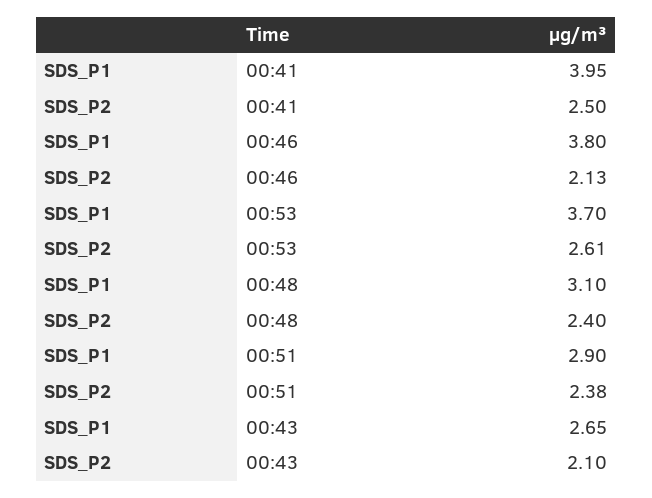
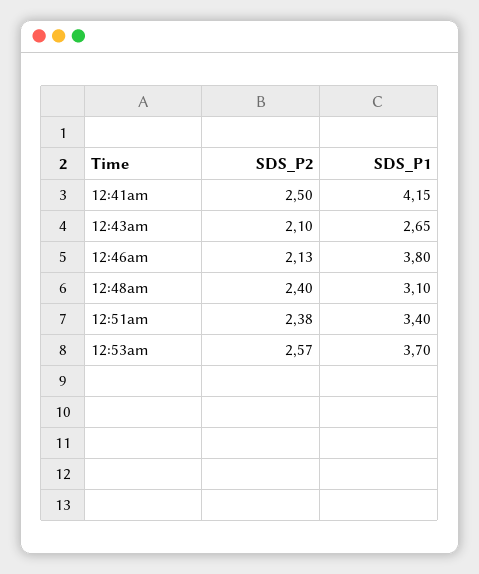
SDS_P1, 00:41: 3.95 -> 4.15
SDS_P2, 00:53: 2.61 -> 2.57
SDS_P1, 00:51: 2.9 -> 3.4

